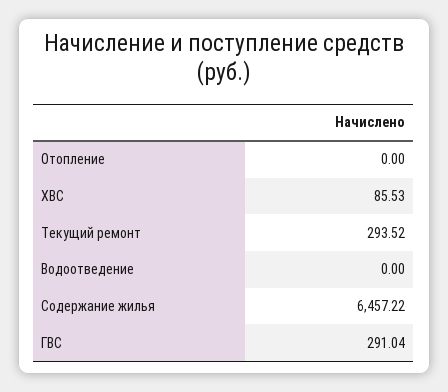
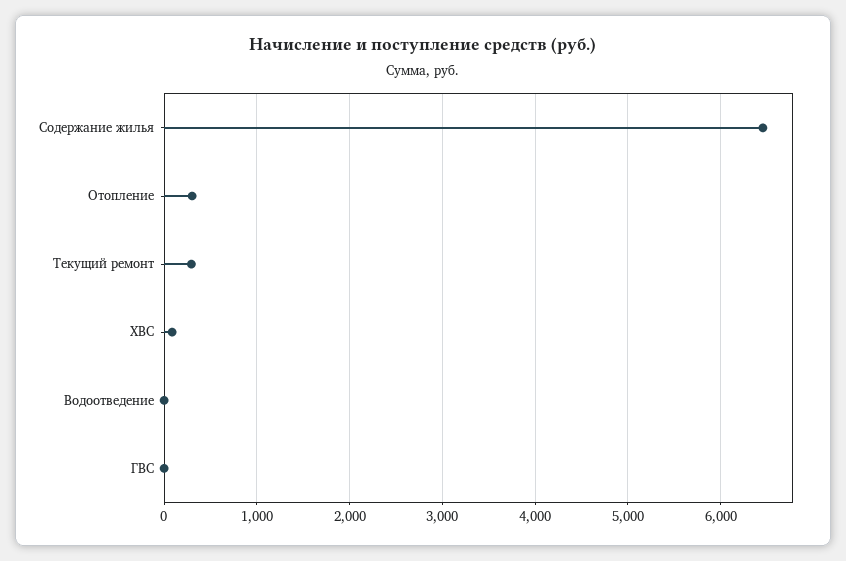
Отопление: 0 -> 300
ГВС: 291.04 -> 0

